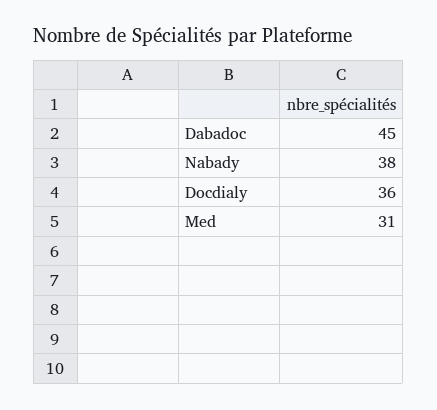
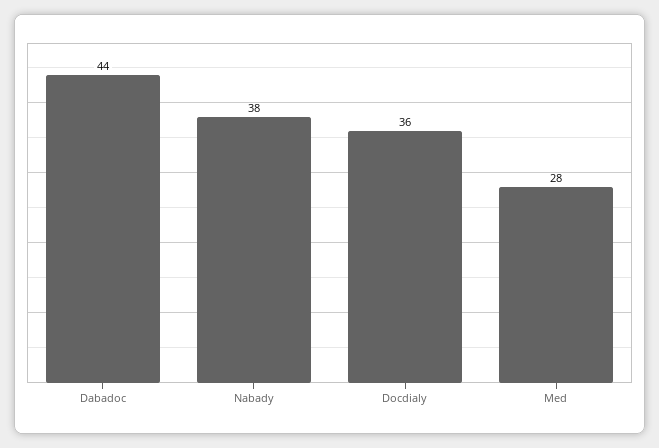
Dabadoc: 45 -> 44
Med: 31 -> 28

